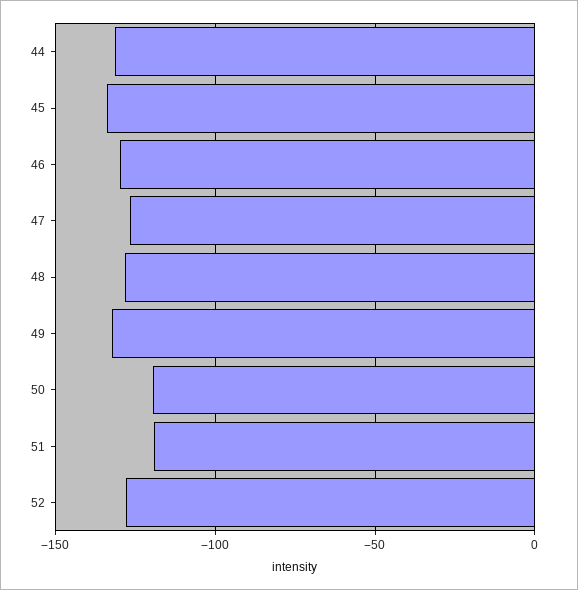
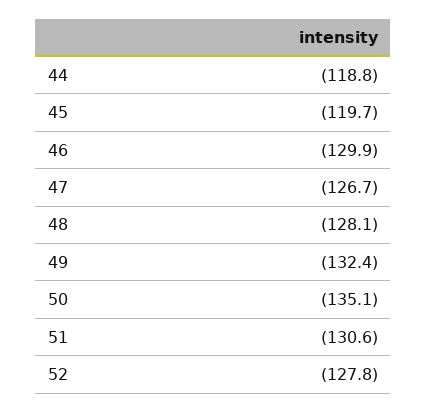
44: -130 -> -118.8
45: -135 -> -119.7
50: -120 -> -135.1
51: -120 -> -130.6

